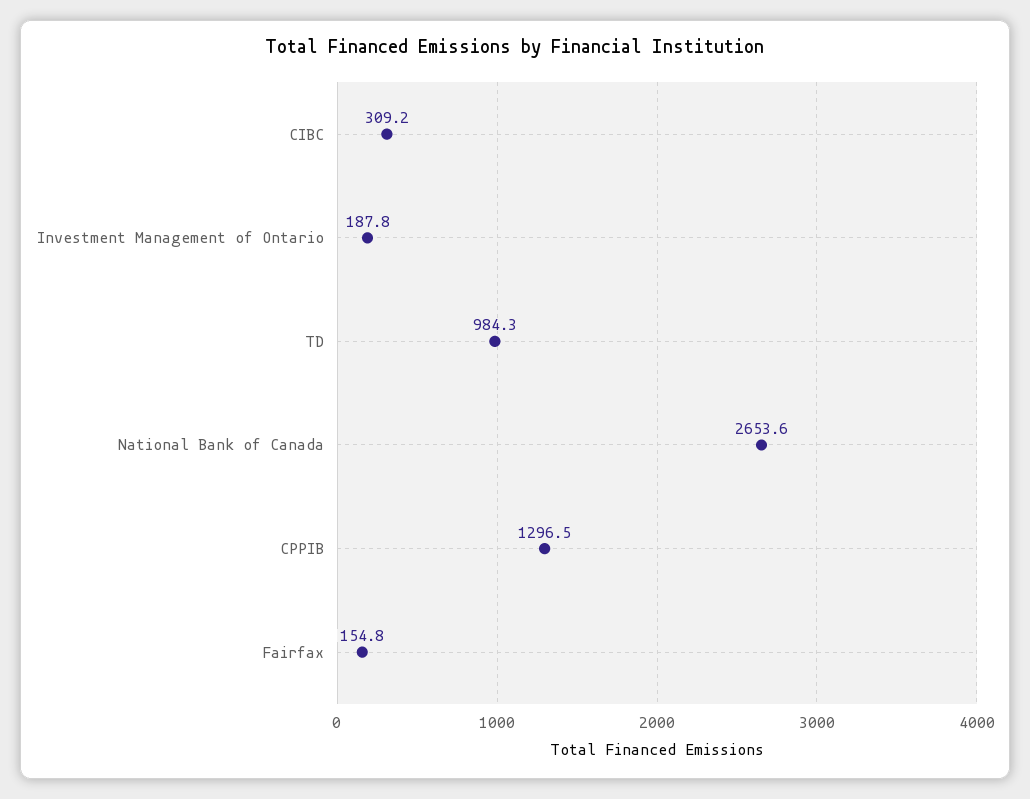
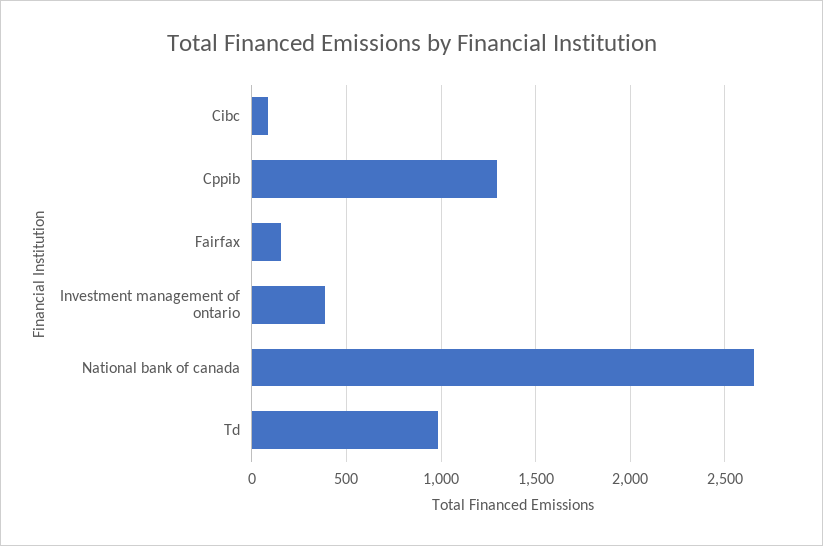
CIBC: 309.2 -> 100
Investment Management of Ontario: 187.8 -> 400

